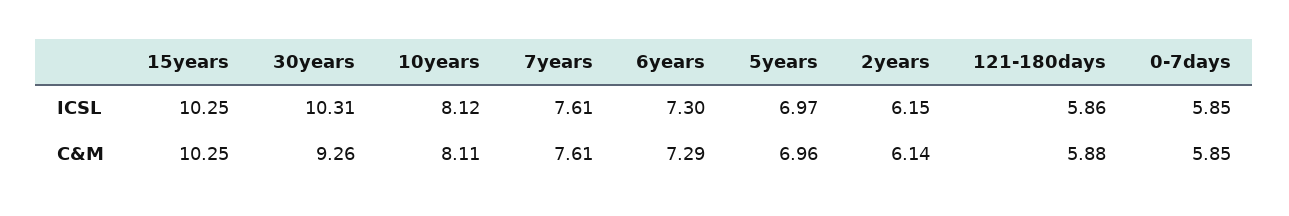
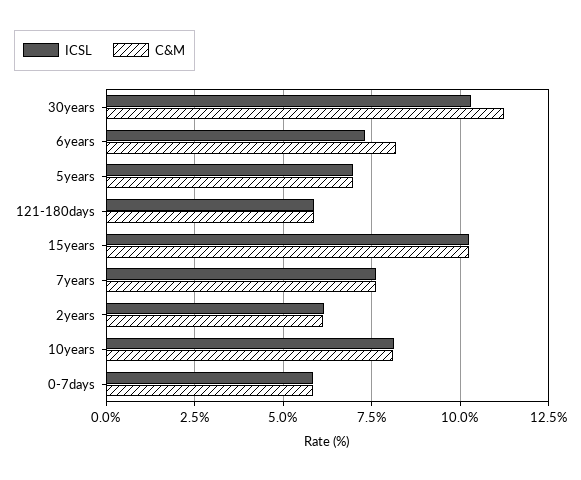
C&M, 30years: 9.26 -> 11.25
C&M, 6years: 7.29 -> 8.25

